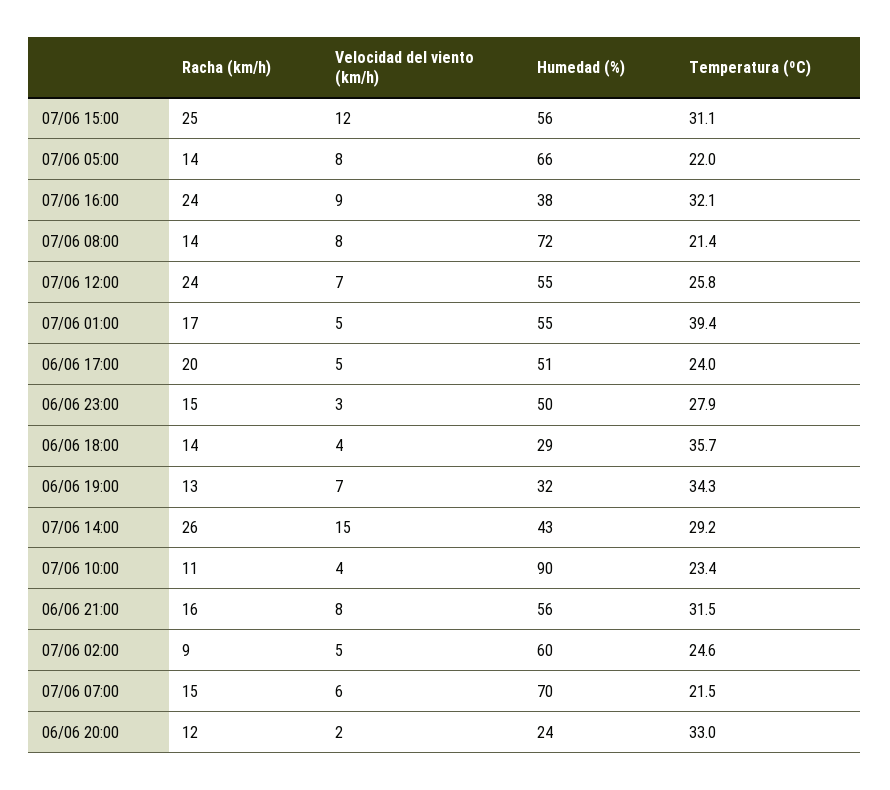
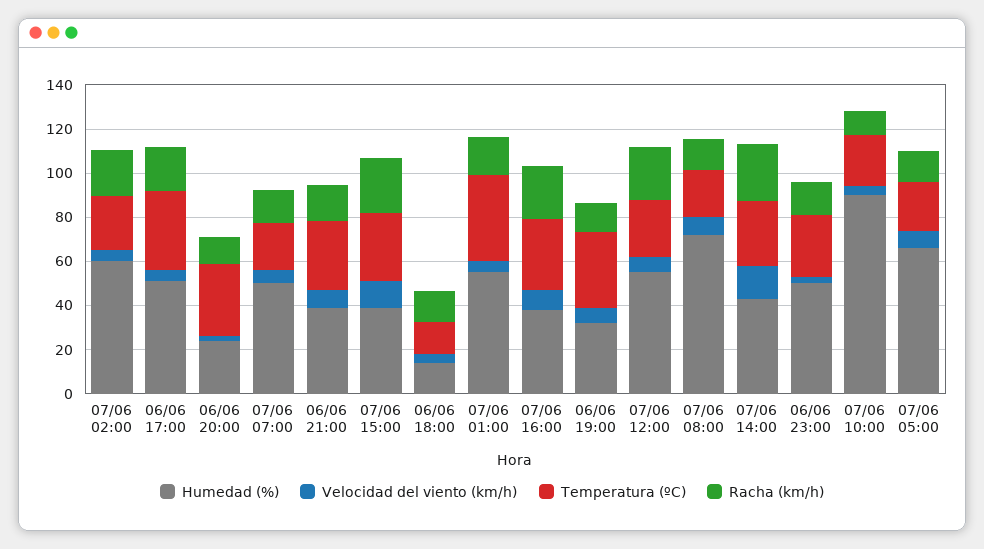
Humedad (%), 07/06 15:00: 56 -> 40
Temperatura (ºC), 06/06 17:00: 24 -> 35
Humedad (%), 06/06 18:00: 29 -> 15
Temperatura (ºC), 06/06 18:00: 35.7 -> 15
Humedad (%), 06/06 21:00: 56 -> 40
Racha (km/h), 07/06 02:00: 9 -> 20
Humedad (%), 07/06 07:00: 70 -> 50

